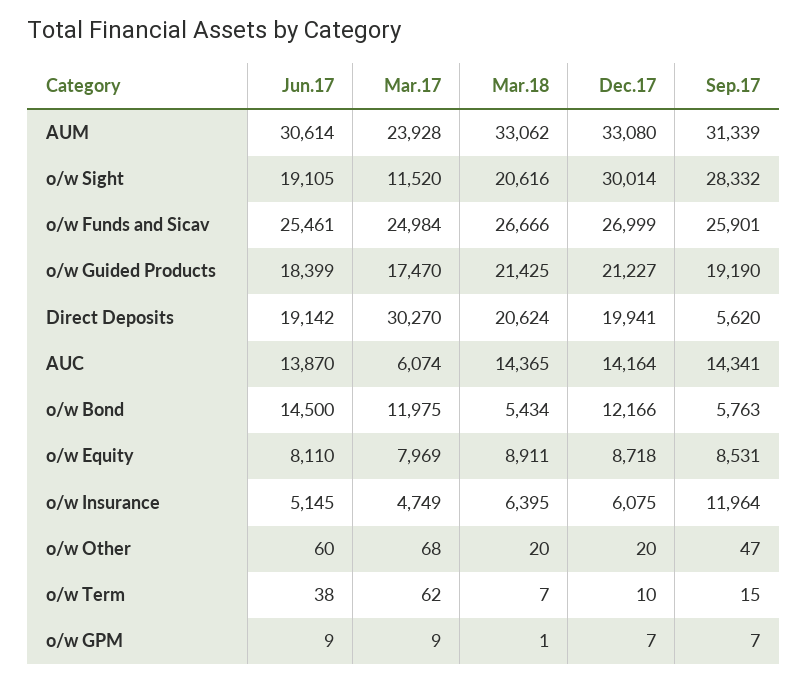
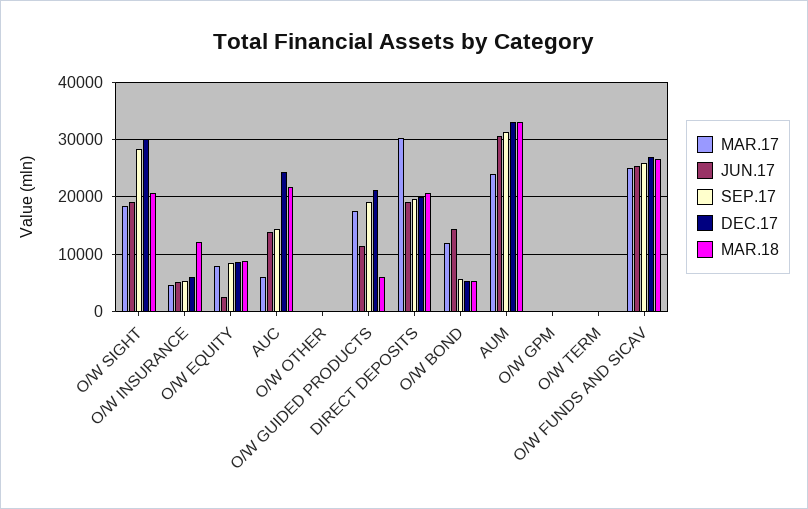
Mar.17, o/w Sight: 11520 -> 18000
Jun.17, o/w Guided Products: 18399 -> 12000
Mar.18, o/w Guided Products: 21425 -> 6000
Sep.17, Direct Deposits: 5620 -> 20000
Mar.18, AUC: 14365 -> 22000
Dec.17, AUC: 14164 -> 24000
Dec.17, o/w Bond: 12166 -> 6000
Jun.17, o/w Equity: 8110 -> 2000
Mar.18, o/w Insurance: 6395 -> 12000
Sep.17, o/w Insurance: 11964 -> 6000

